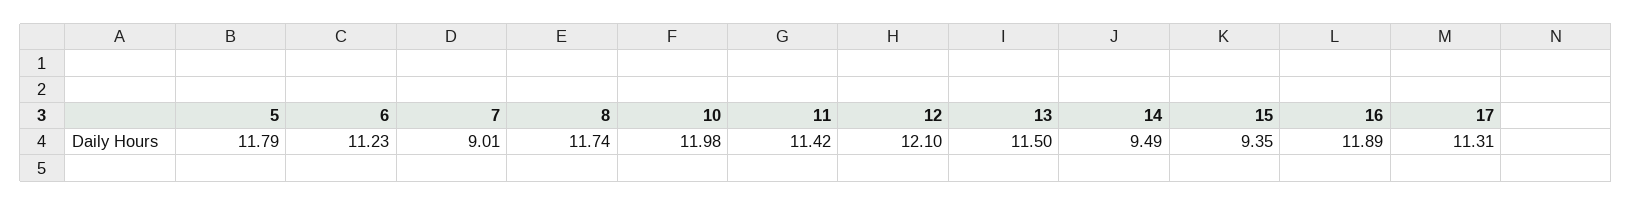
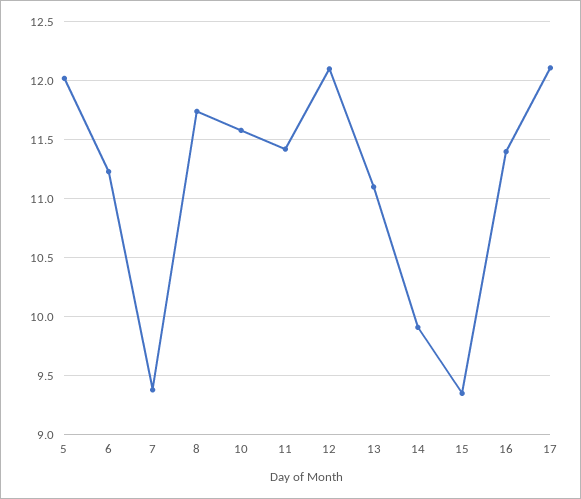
5: 11.79 -> 12
7: 9.01 -> 9.4
10: 11.98 -> 11.6
13: 11.5 -> 11.1
14: 9.49 -> 9.9
16: 11.89 -> 11.4
17: 11.31 -> 12.1

